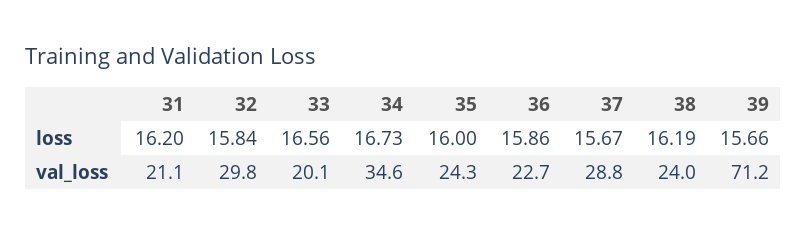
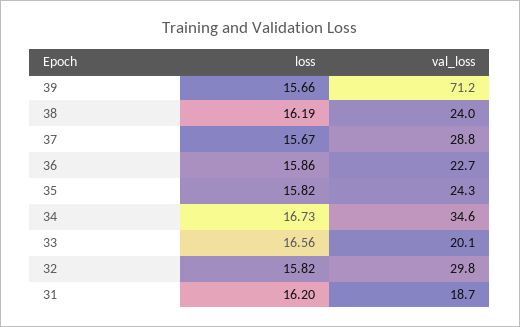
32, loss: 15.84 -> 15.82
35, loss: 16 -> 15.82
31, val_loss: 21.1 -> 18.7

